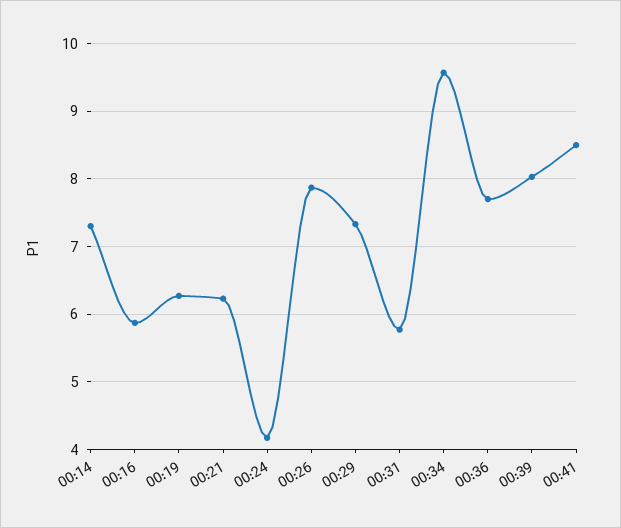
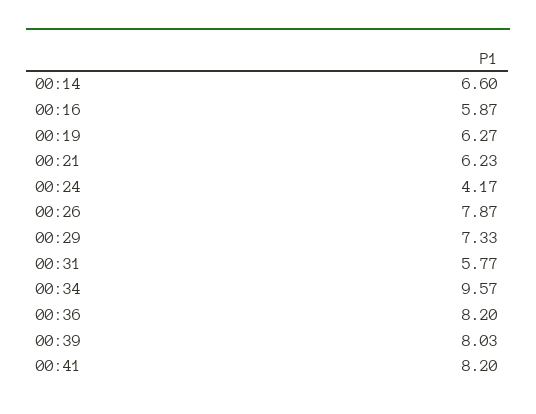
00:14: 7.3 -> 6.6
00:36: 7.7 -> 8.2
00:41: 8.5 -> 8.2

